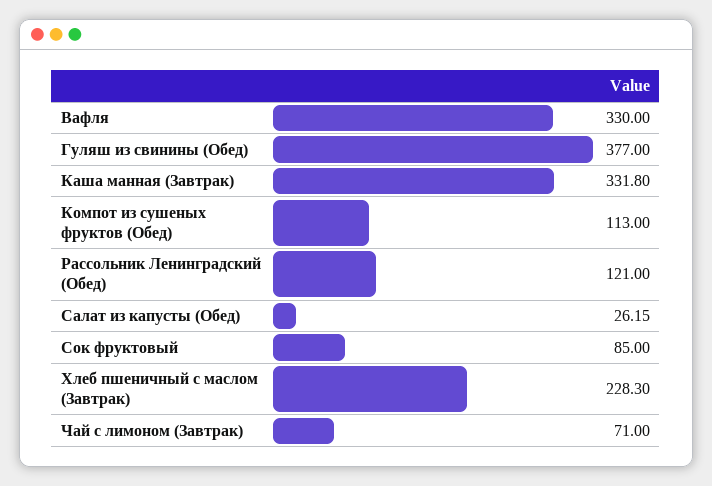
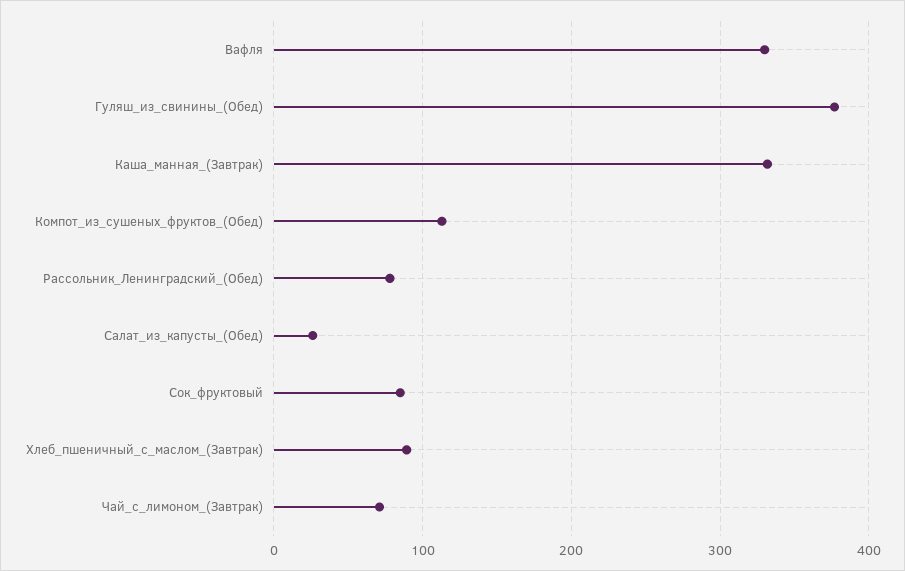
Рассольник Ленинградский (Обед): 121 -> 80
Хлеб пшеничный с маслом (Завтрак): 228.3 -> 90

